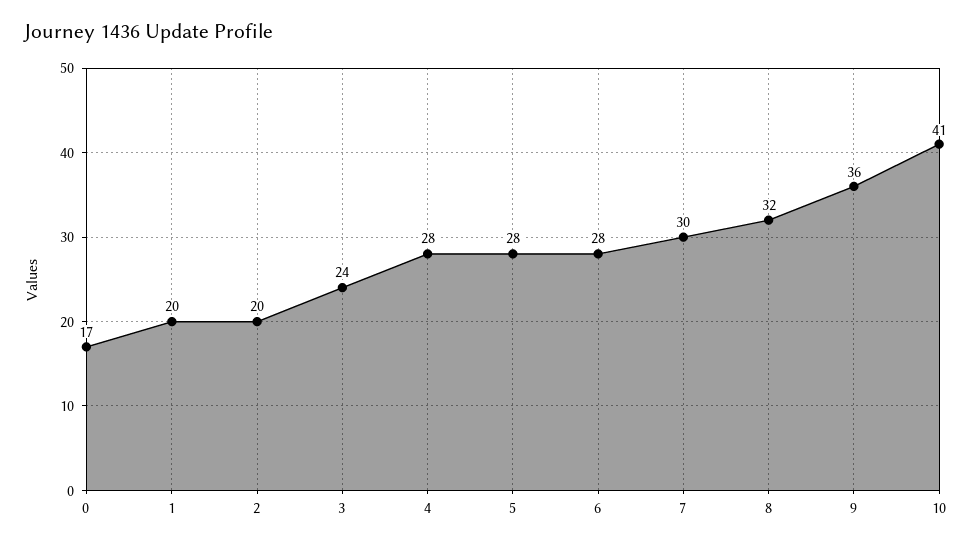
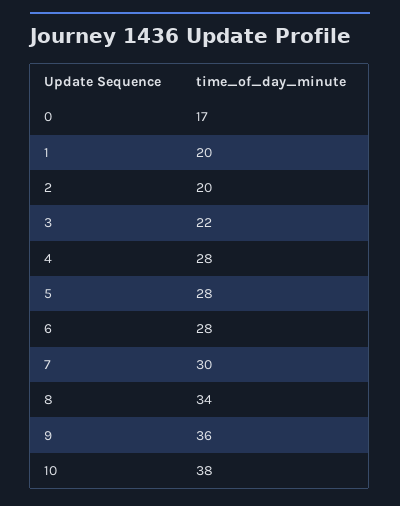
3: 24 -> 22
8: 32 -> 34
10: 41 -> 38

